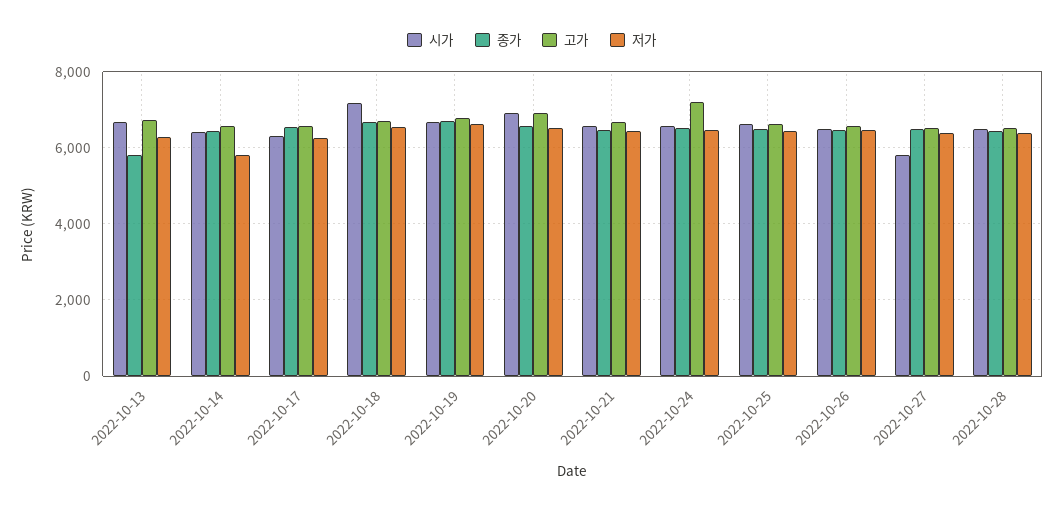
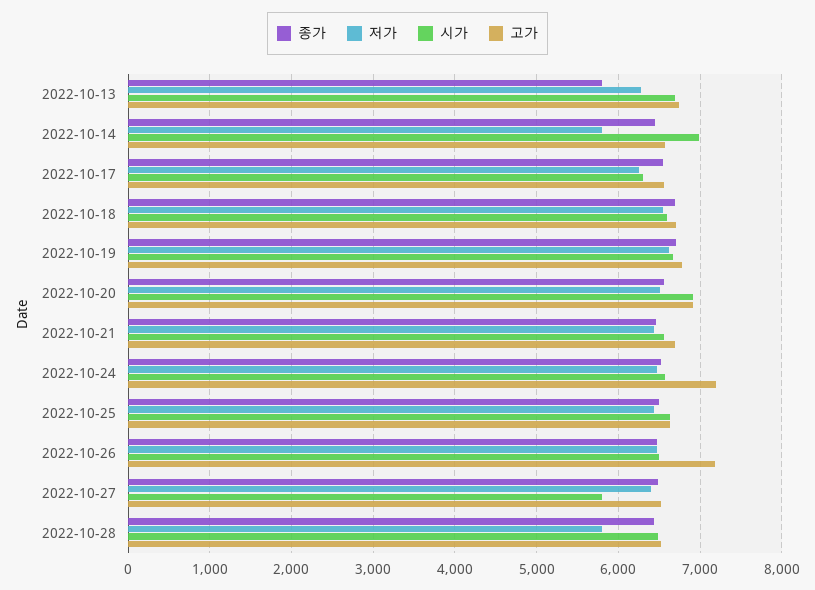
시가, 2022-10-14: 6400 -> 7000
시가, 2022-10-18: 7200 -> 6600
고가, 2022-10-26: 6600 -> 7200
저가, 2022-10-28: 6400 -> 5800

